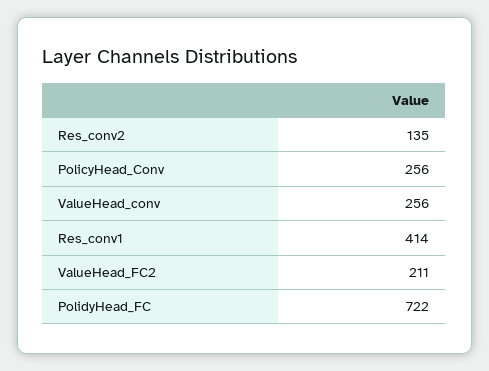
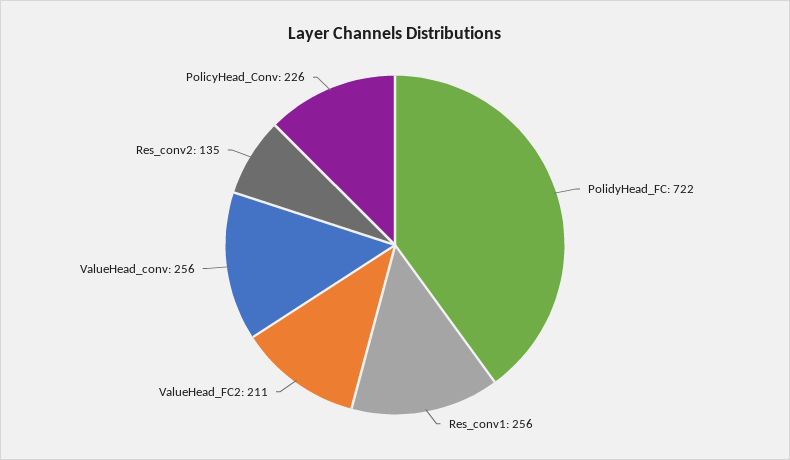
PolicyHead_Conv: 256 -> 226
Res_conv1: 414 -> 256

